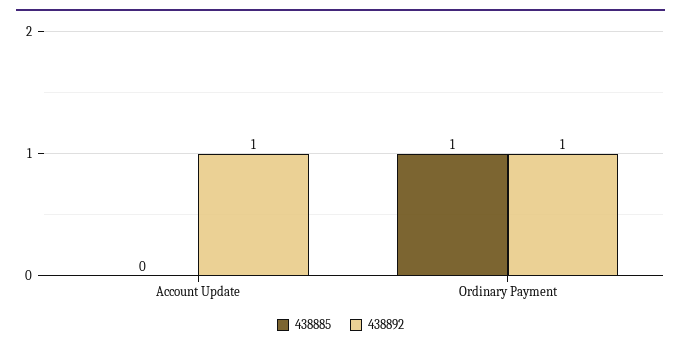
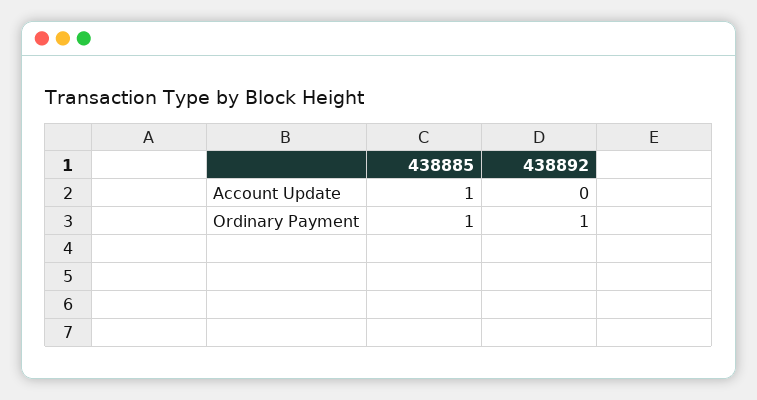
438885, Account Update: 0 -> 1
438892, Account Update: 1 -> 0

